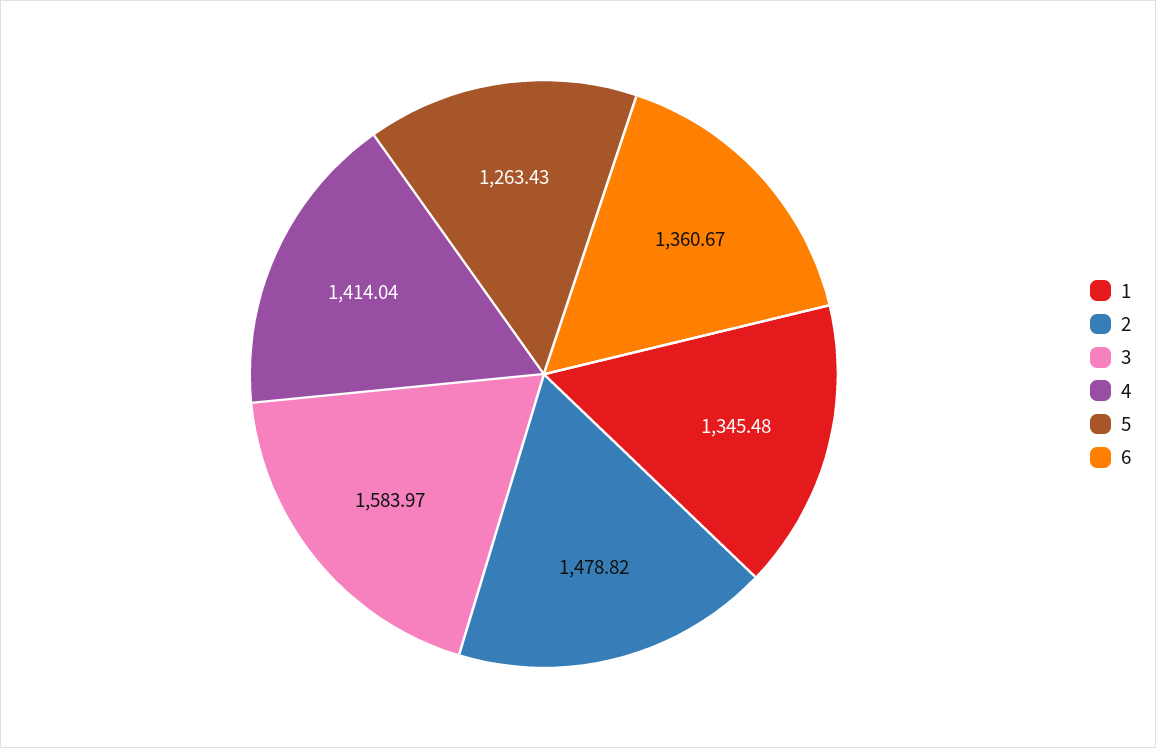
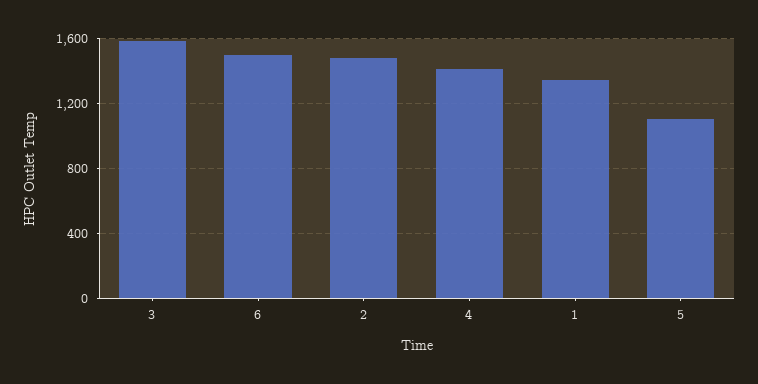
5: 1263.43 -> 1100
6: 1360.67 -> 1500

